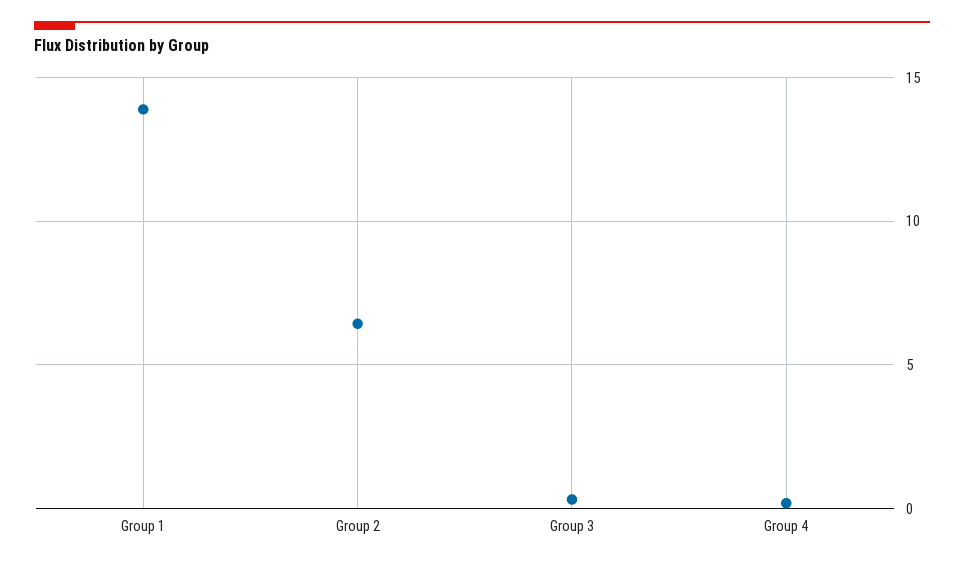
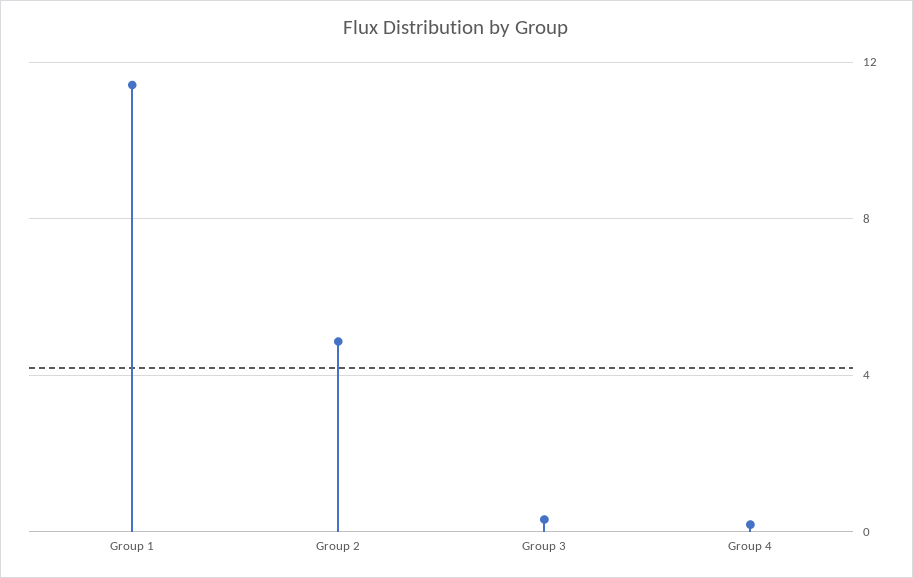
Group 1: 14 -> 11.5
Group 2: 6.5 -> 5

